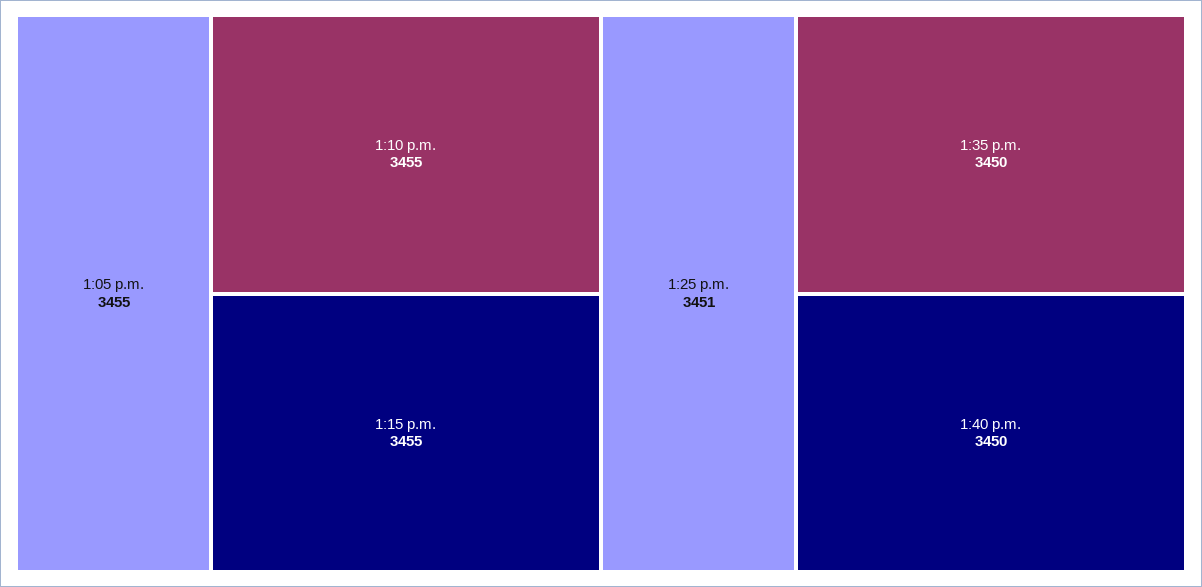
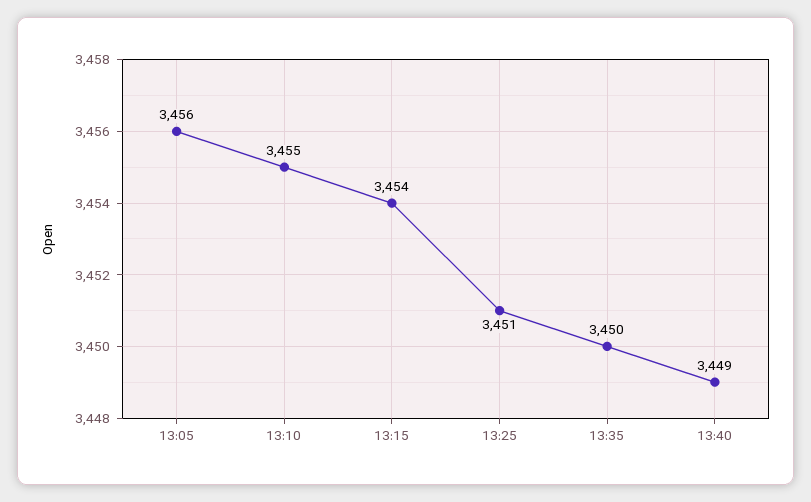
1:05 p.m.: 3455 -> 3456
1:15 p.m.: 3455 -> 3454
1:40 p.m.: 3450 -> 3449

